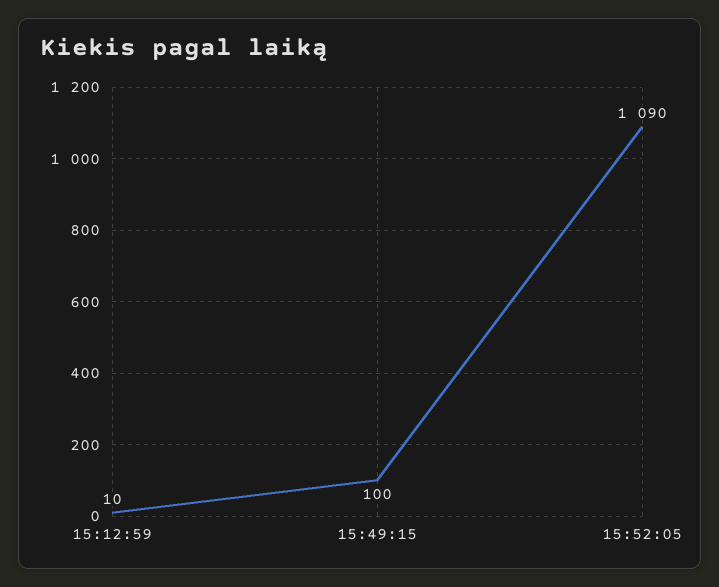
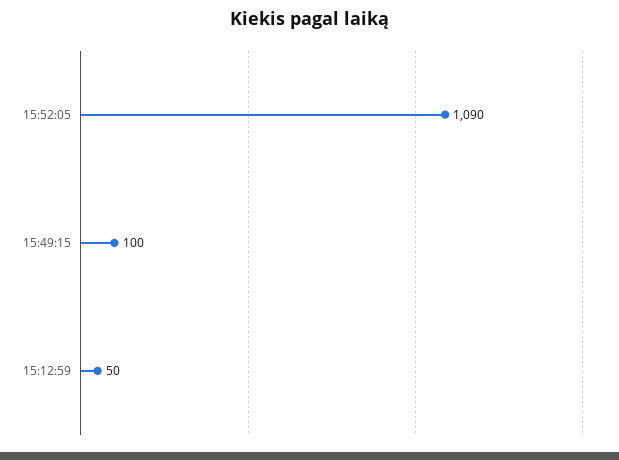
15:12:59: 10 -> 50

